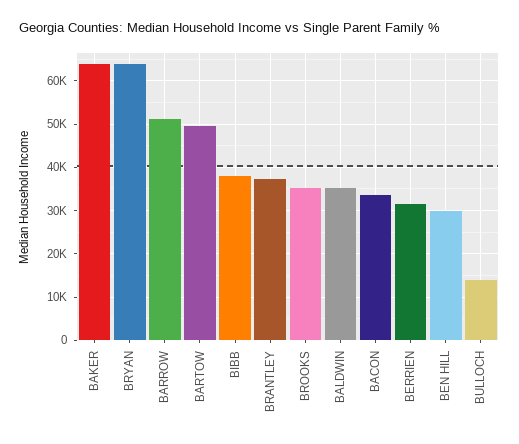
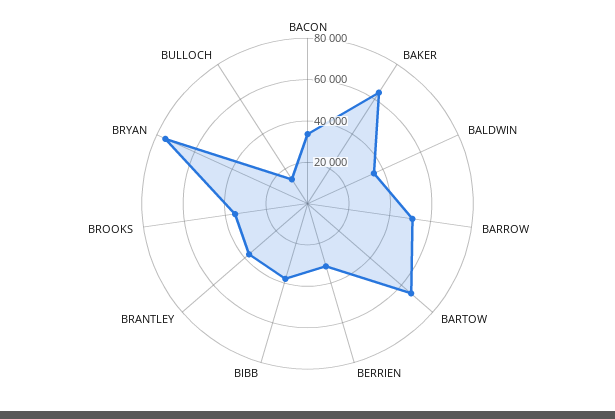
BRYAN: 64000 -> 75000
BARTOW: 50000 -> 65000
BEN HILL: 30000 -> none

